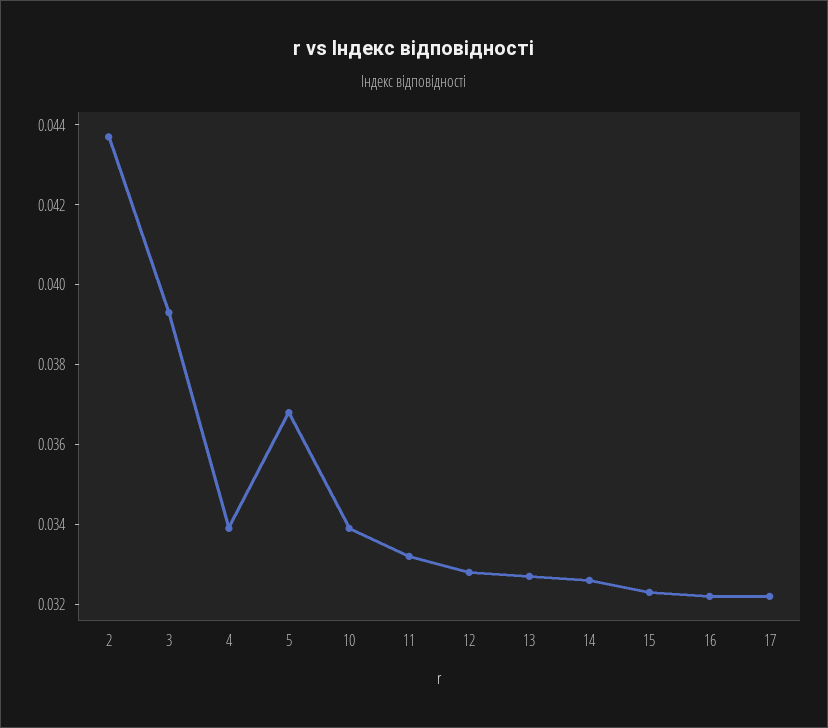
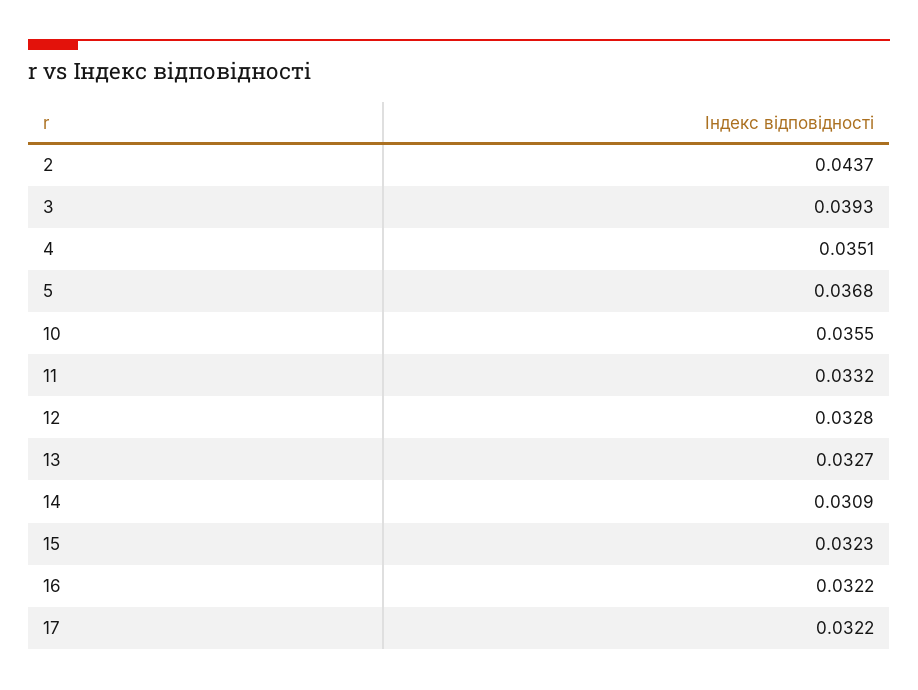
4: 0.034 -> 0.0351
10: 0.034 -> 0.0355
14: 0.0325 -> 0.0309

